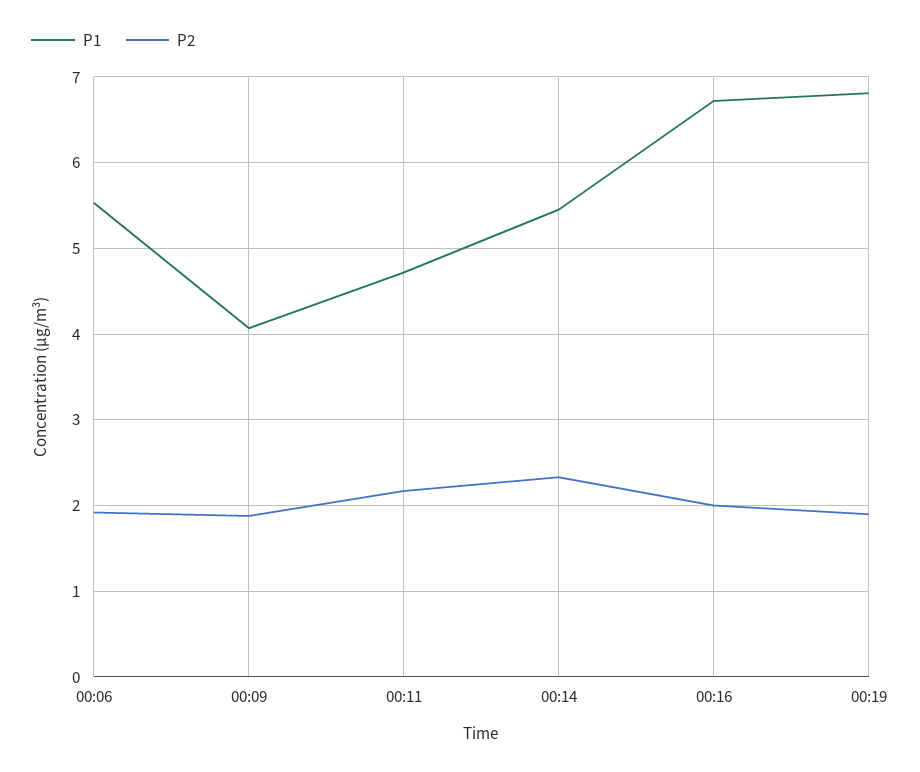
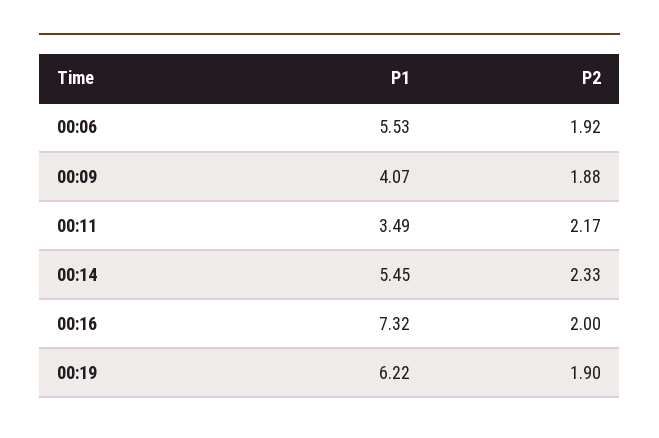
P1, 00:11: 4.7 -> 3.49
P1, 00:16: 6.7 -> 7.32
P1, 00:19: 6.8 -> 6.22

